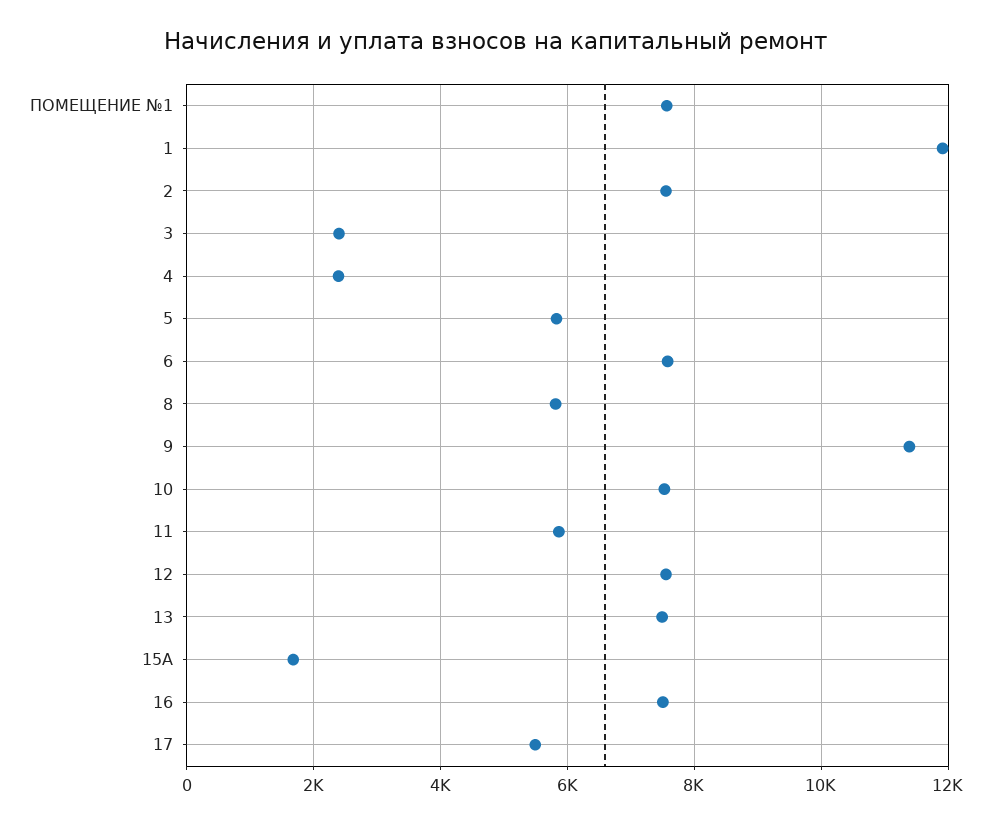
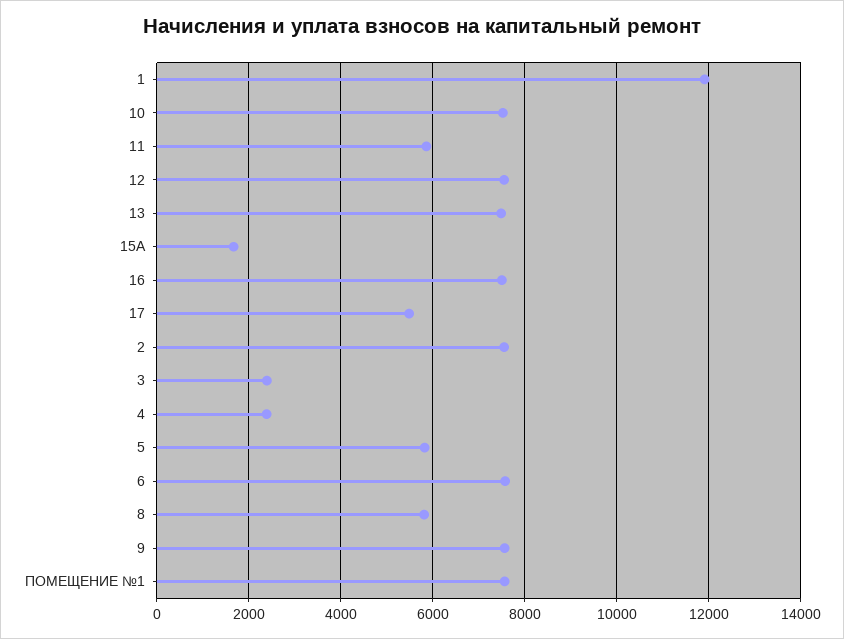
9: 11400 -> 7600

